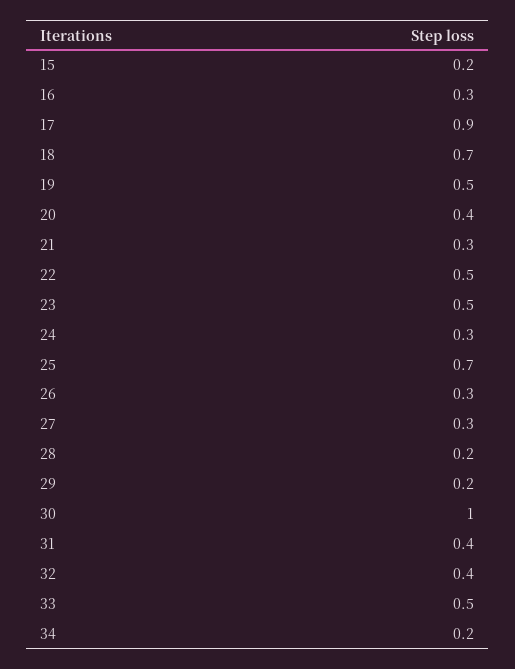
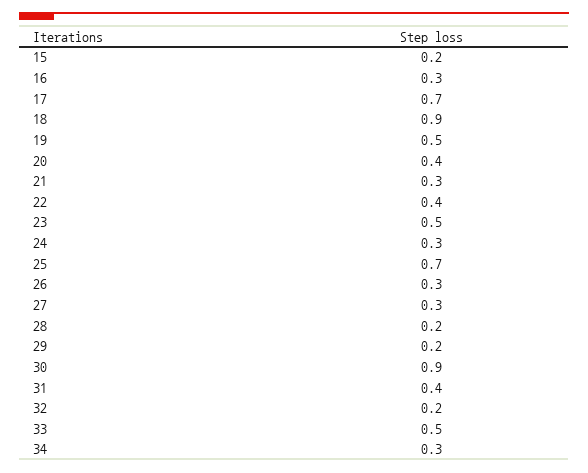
17: 0.9 -> 0.7
18: 0.7 -> 0.9
22: 0.5 -> 0.4
30: 1 -> 0.9
32: 0.4 -> 0.2
34: 0.2 -> 0.3

